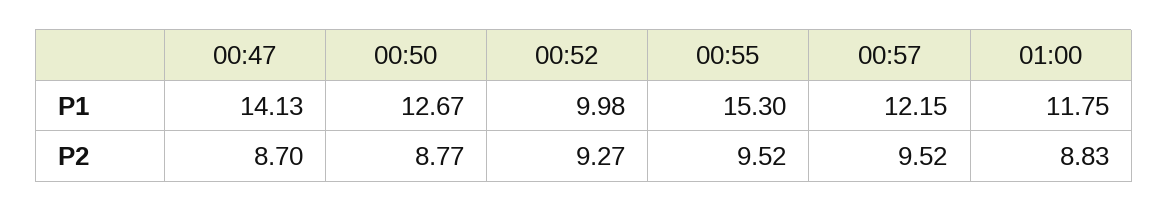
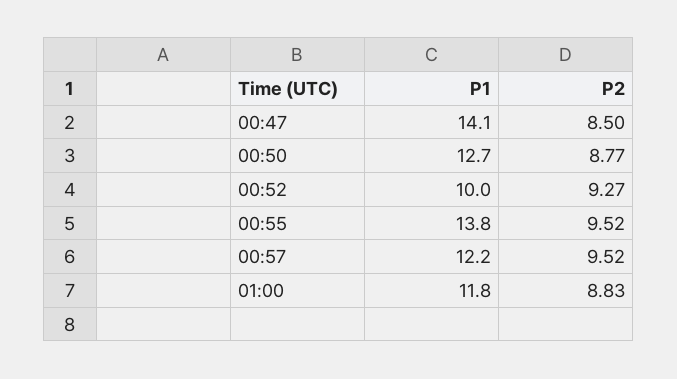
00:55, P1: 15.3 -> 13.8
00:47, P2: 8.7 -> 8.5

